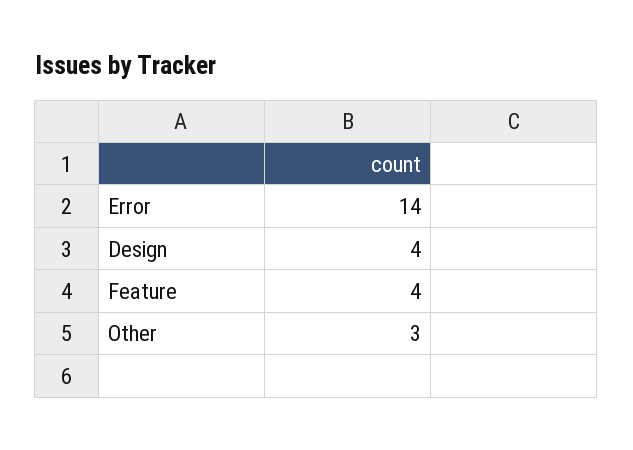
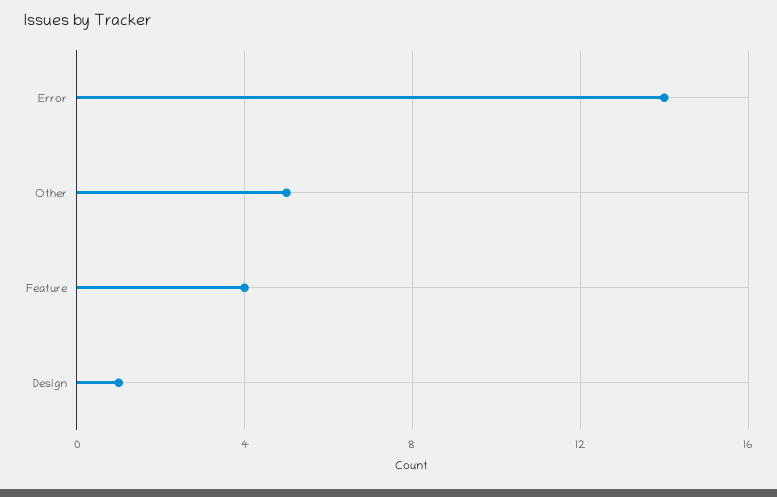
Design: 4 -> 1
Other: 3 -> 5

